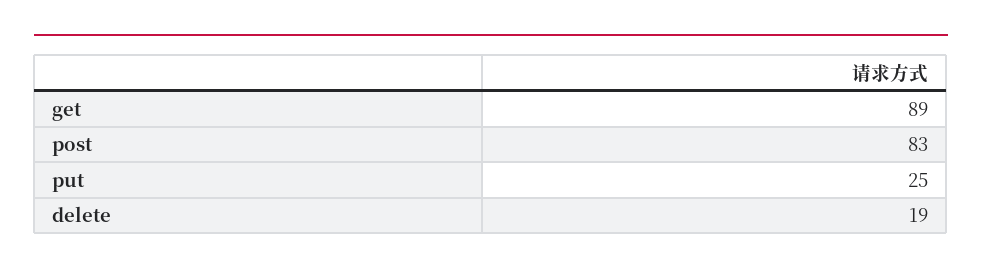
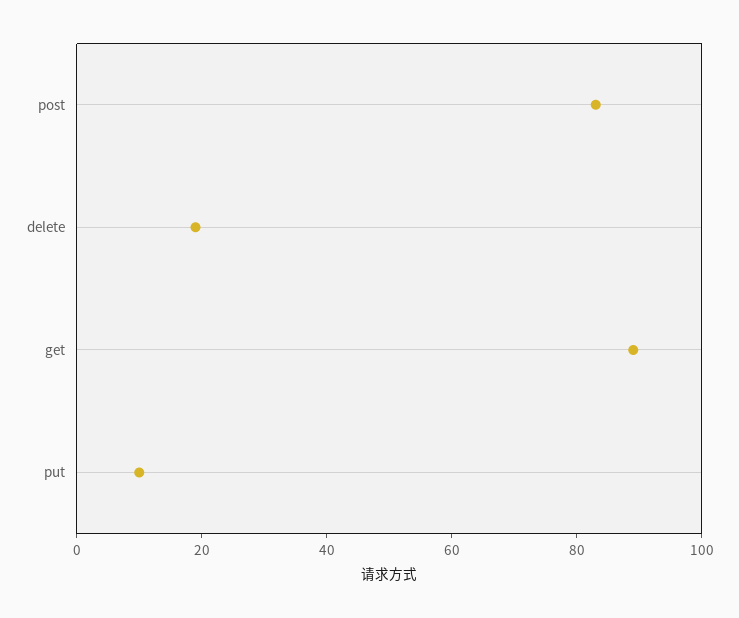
put: 25 -> 10

